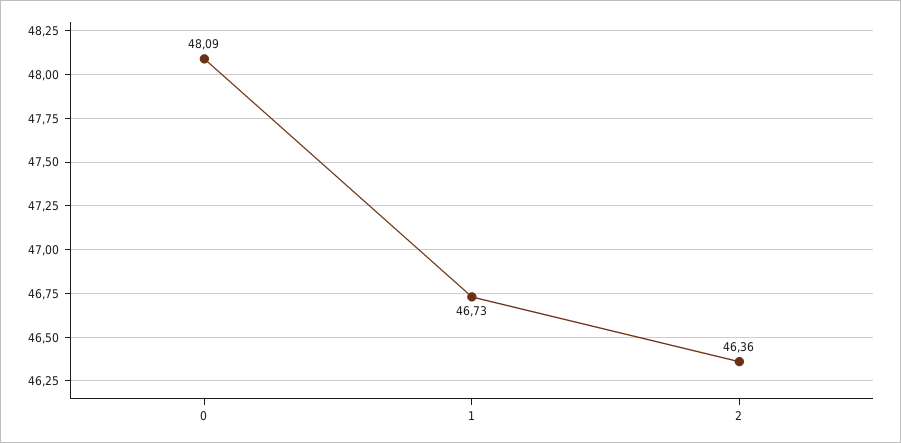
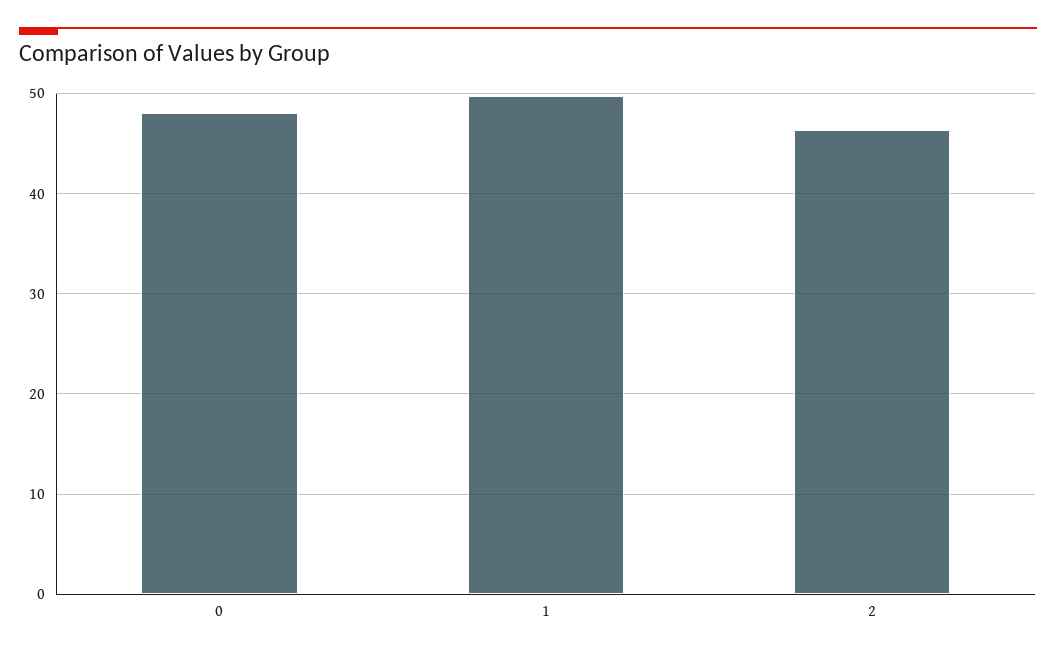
1: 46.73 -> 50

